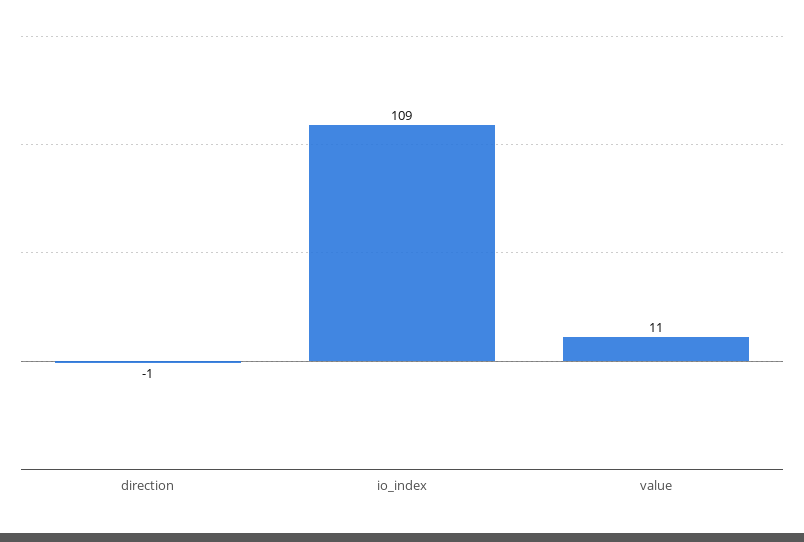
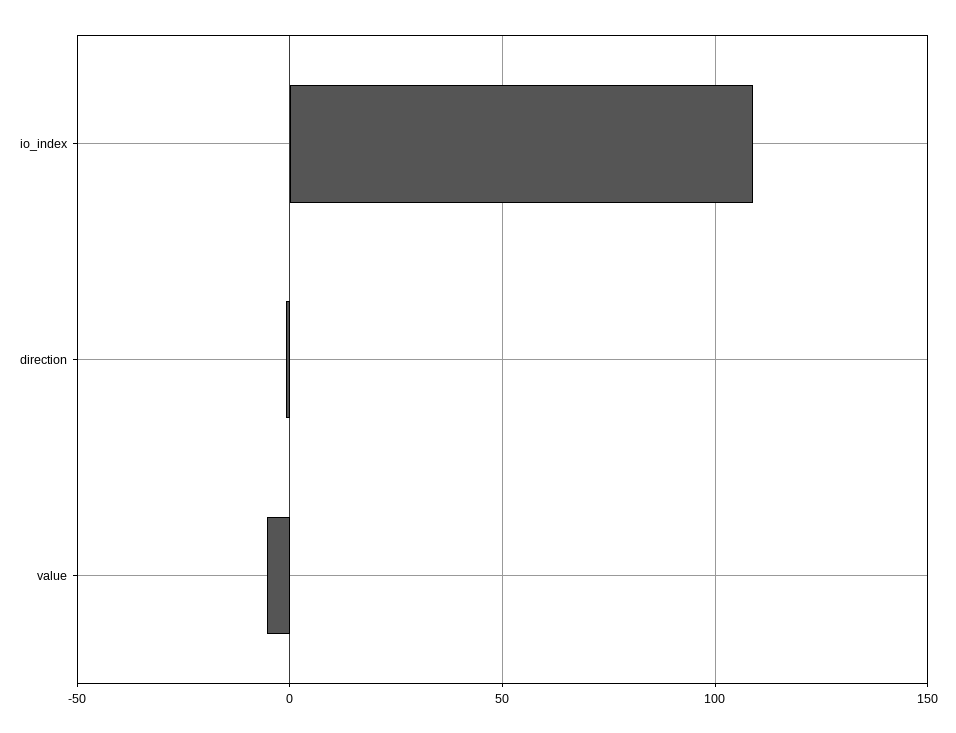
value: 11 -> -5

